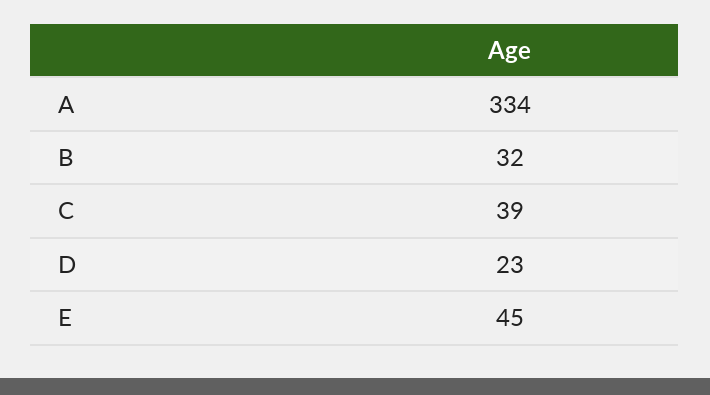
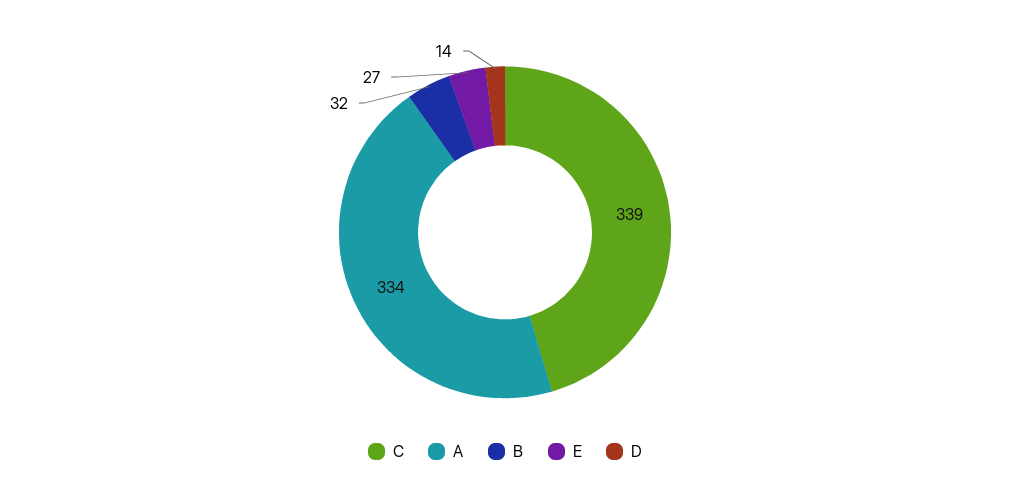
C: 39 -> 339
D: 23 -> 14
E: 45 -> 27

